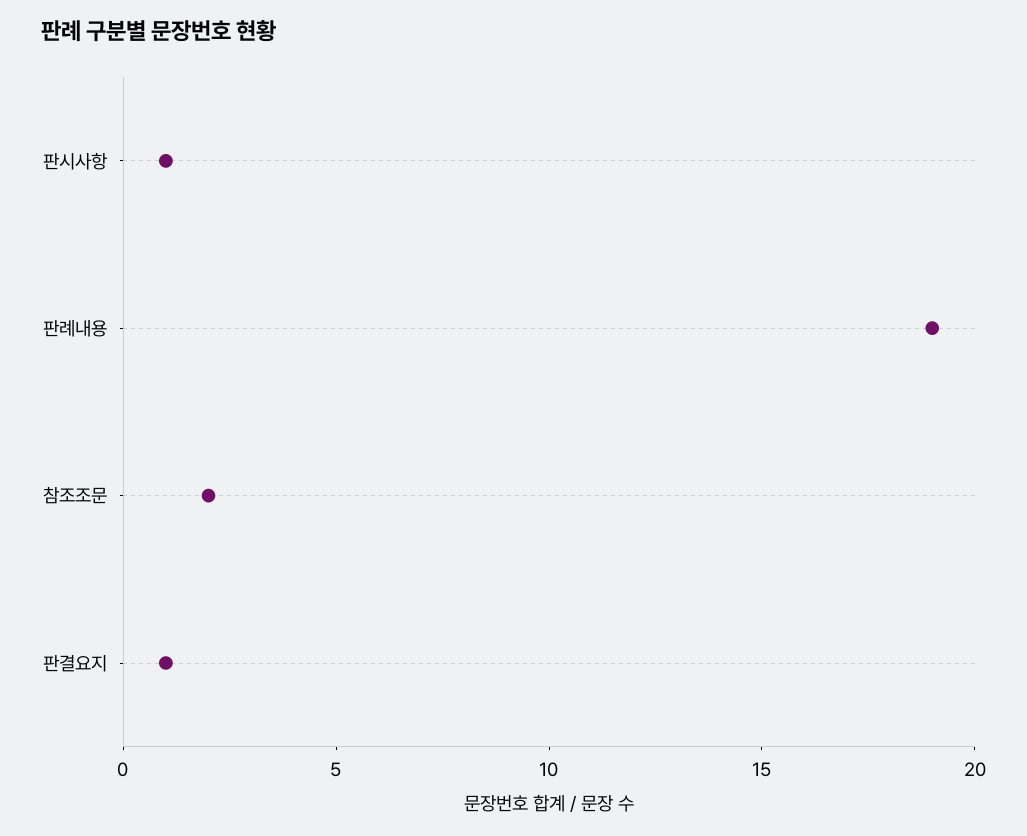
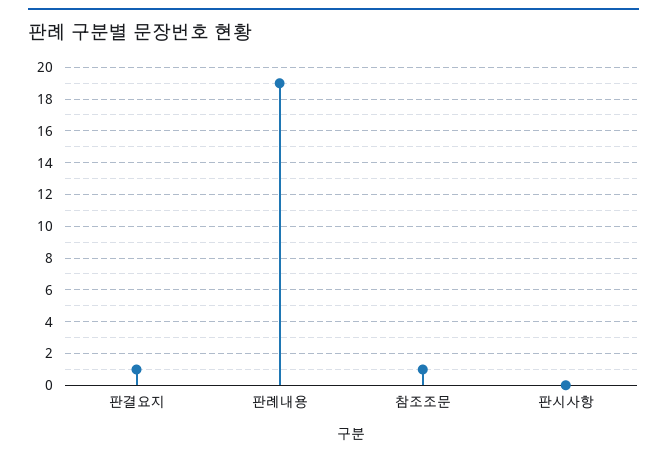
판시사항: 1 -> 0
참조조문: 2 -> 1

